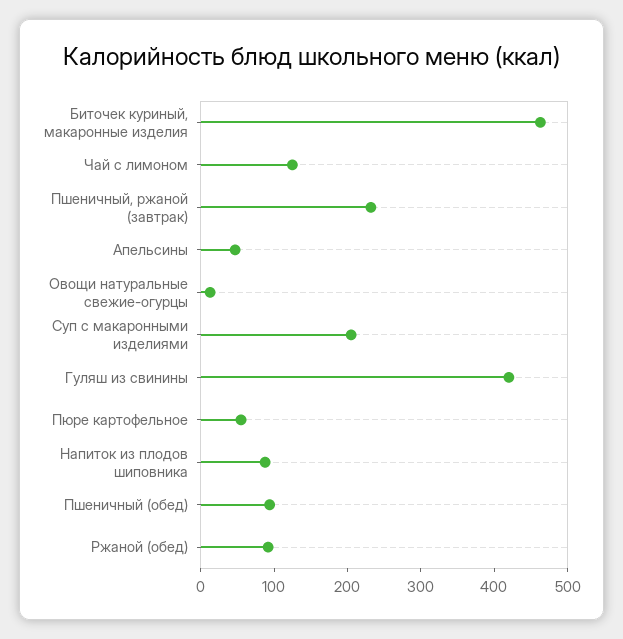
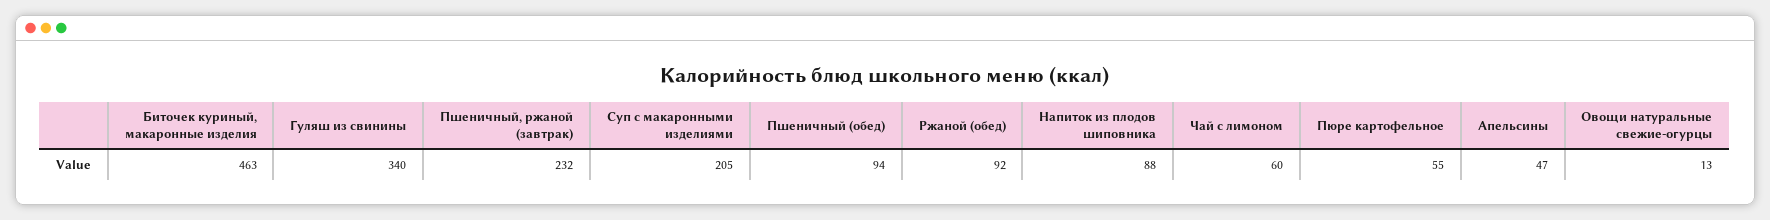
Чай с лимоном: 120 -> 60
Гуляш из свинины: 420 -> 340

